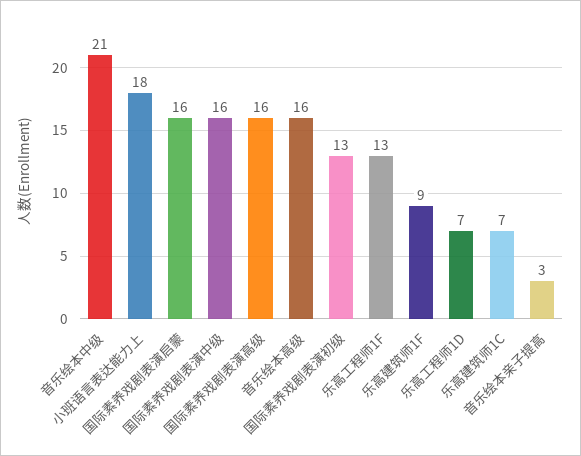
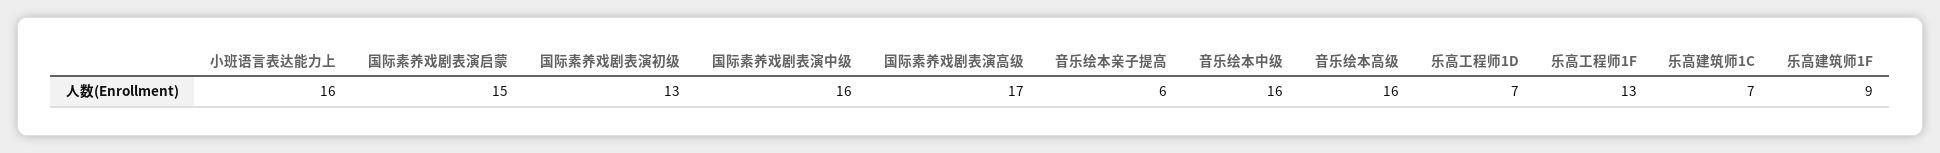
音乐绘本中级: 21 -> 16
小班语言表达能力上: 18 -> 16
国际素养戏剧表演启蒙: 16 -> 15
国际素养戏剧表演高级: 16 -> 17
音乐绘本亲子提高: 3 -> 6

